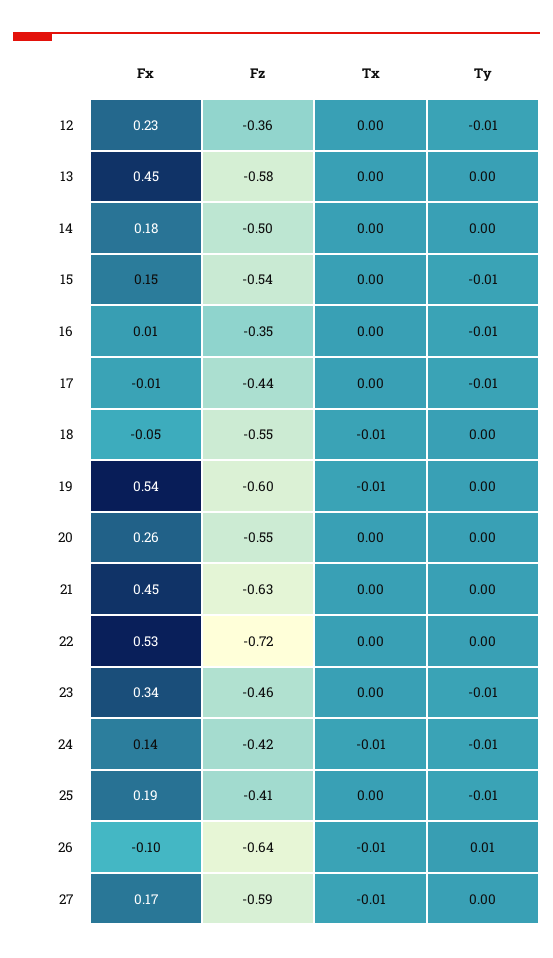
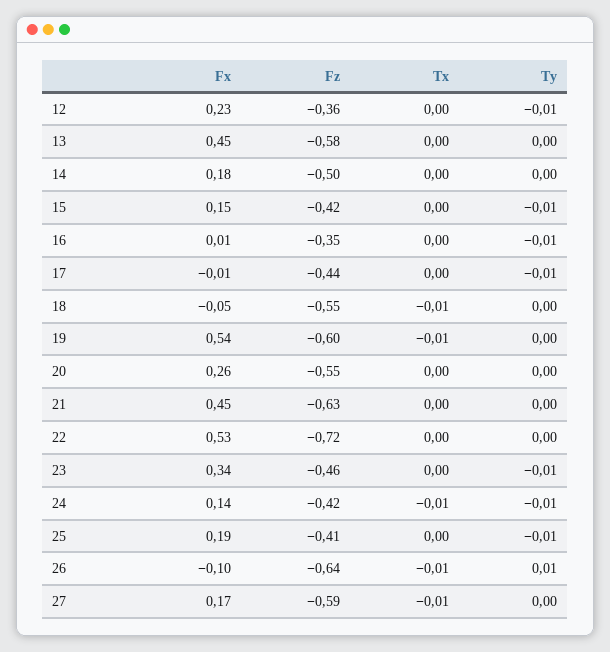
Fz, 15: -0.54 -> -0.42

